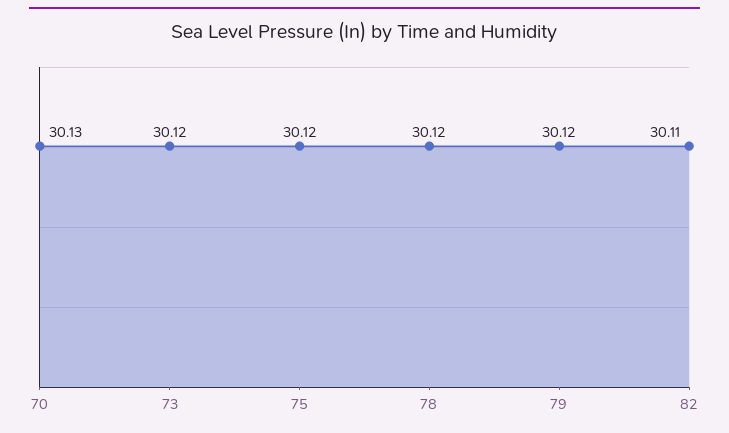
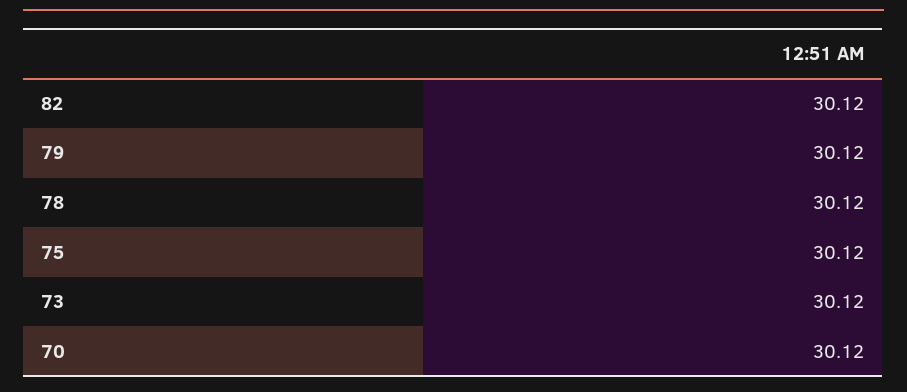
70: 30.13 -> 30.12
82: 30.11 -> 30.12

